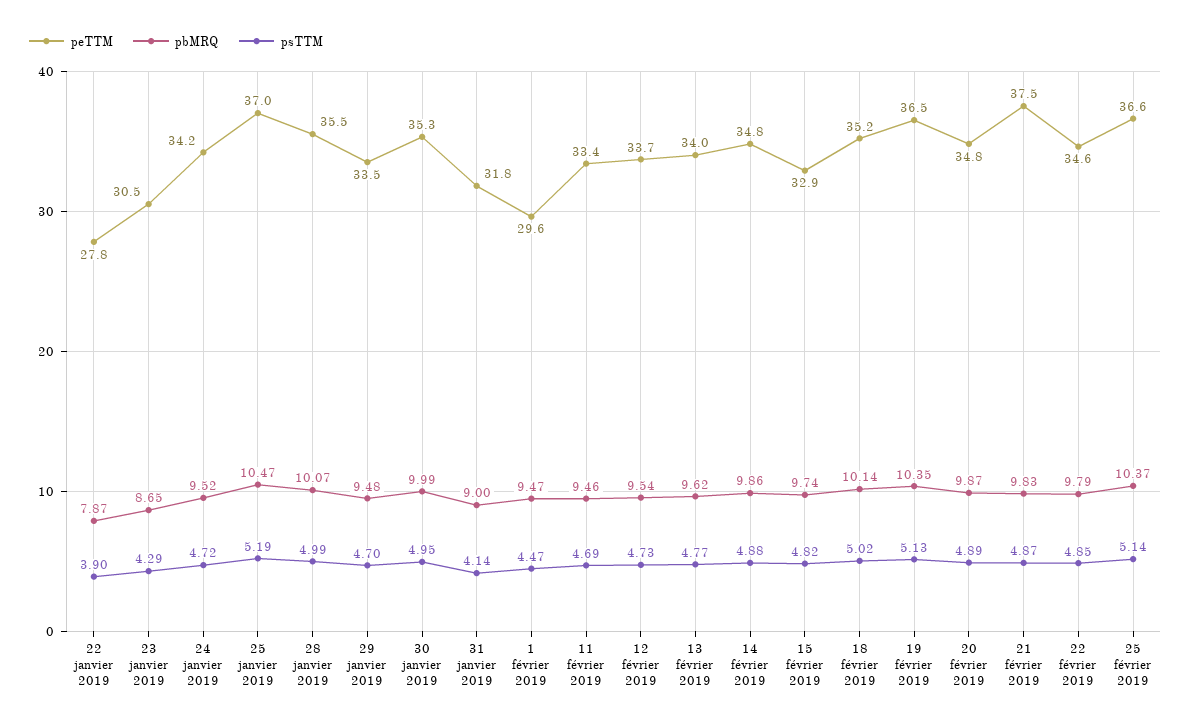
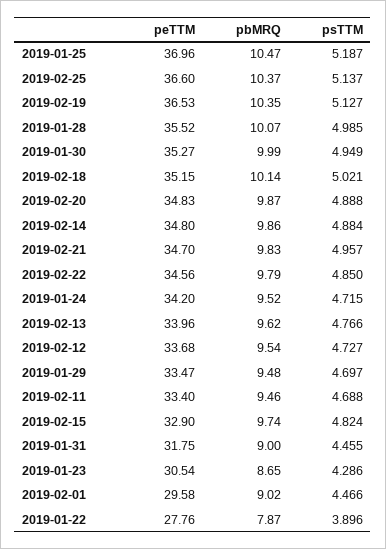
psTTM, 31 janvier 2019: 4.14 -> 4.455
pbMRQ, 1 février 2019: 9.47 -> 9.02
peTTM, 21 février 2019: 37.5 -> 34.7
psTTM, 21 février 2019: 4.87 -> 4.957

